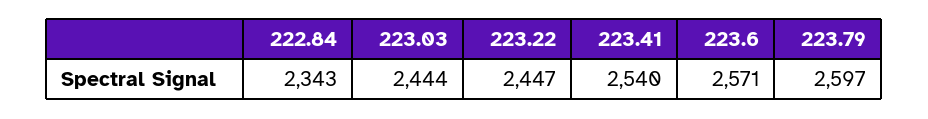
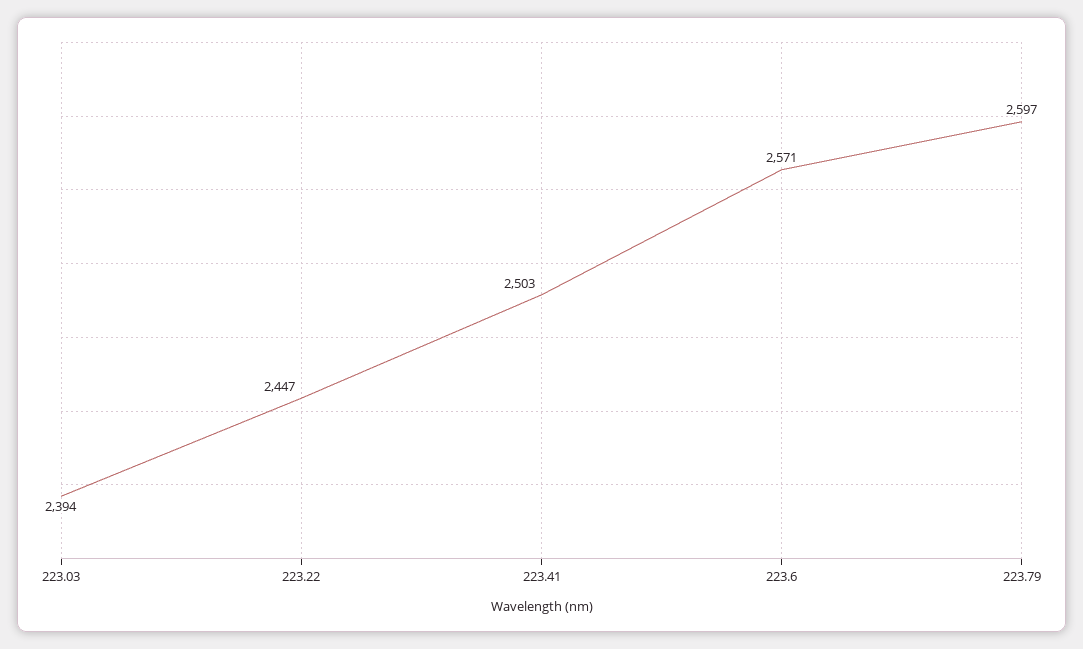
222.84: 2343 -> none
223.03: 2444 -> 2394
223.41: 2540 -> 2503

